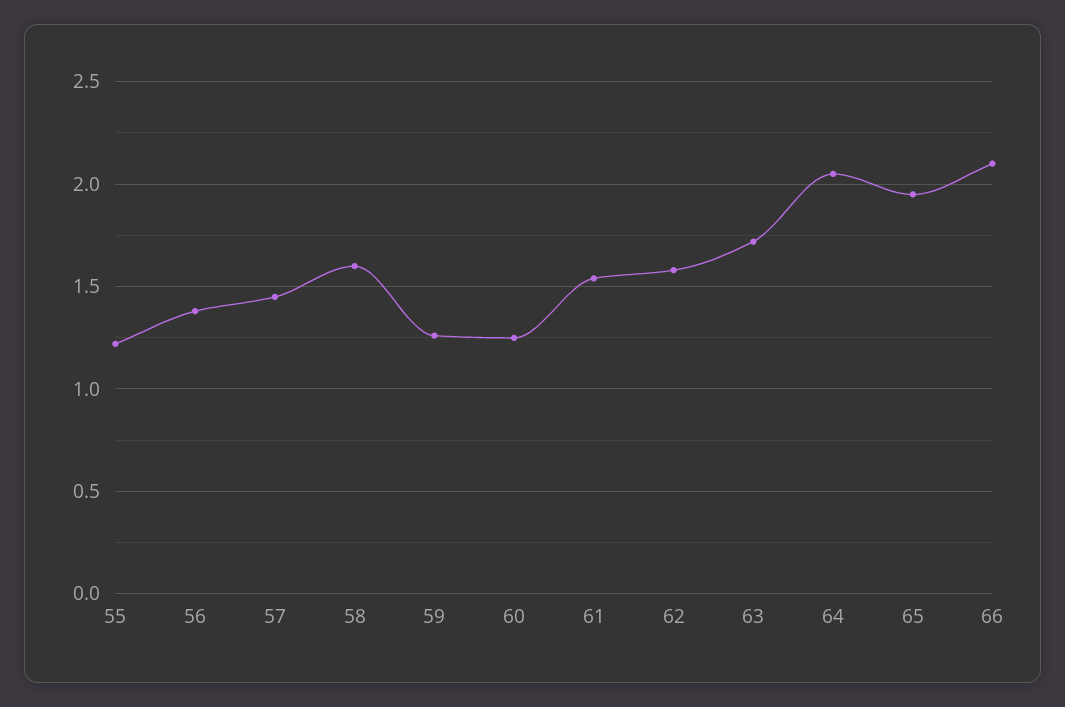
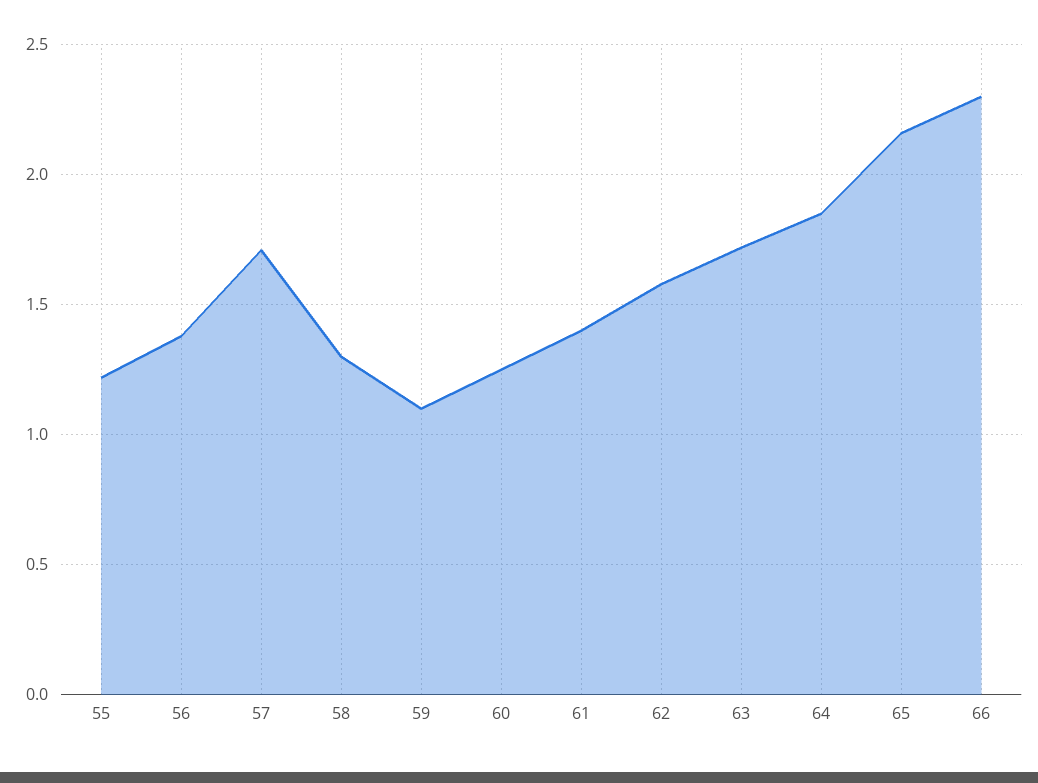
57: 1.45 -> 1.7
58: 1.6 -> 1.3
59: 1.25 -> 1.1
61: 1.55 -> 1.4
64: 2.05 -> 1.85
65: 1.95 -> 2.15
66: 2.1 -> 2.3

